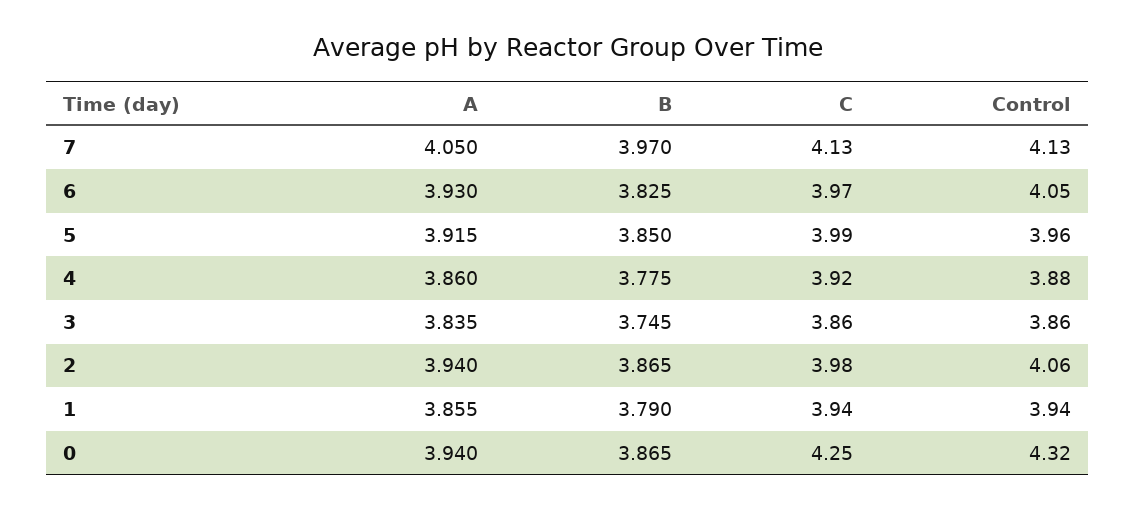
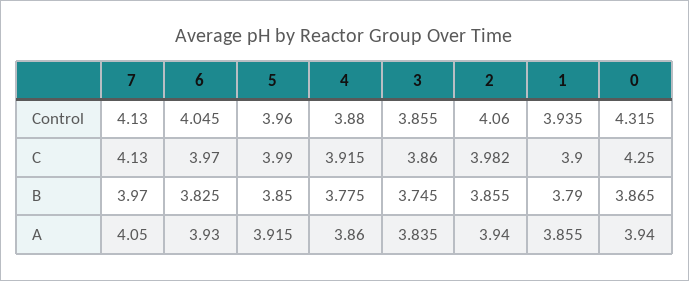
B, 2: 3.865 -> 3.855
C, 1: 3.94 -> 3.9

